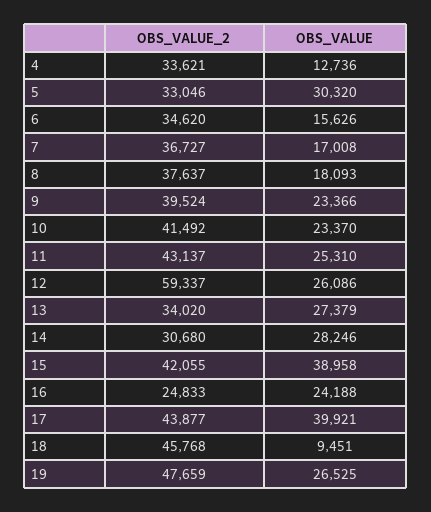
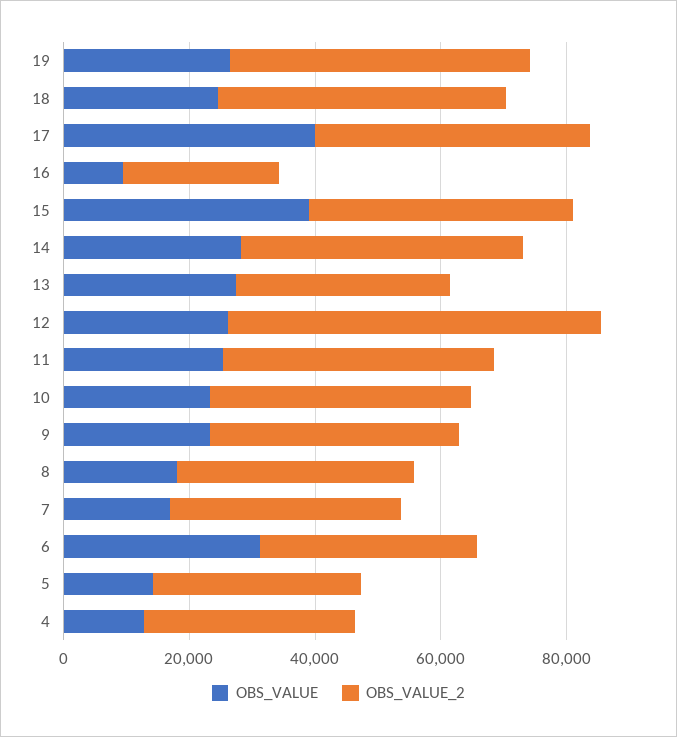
OBS_VALUE, 5: 30320 -> 15000
OBS_VALUE, 6: 15626 -> 30000
OBS_VALUE_2, 14: 30680 -> 45000
OBS_VALUE, 16: 24188 -> 10000
OBS_VALUE, 18: 9451 -> 25000

